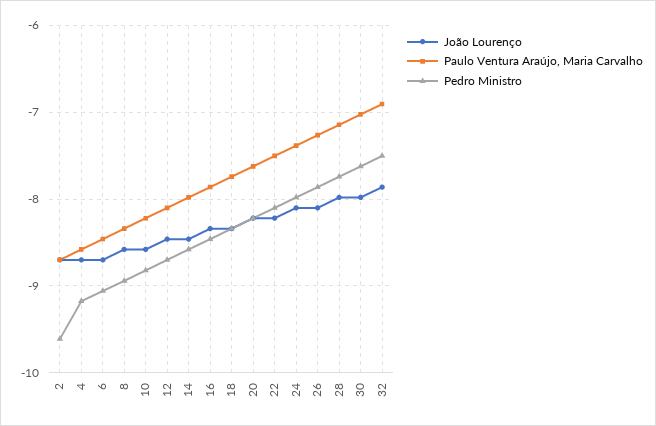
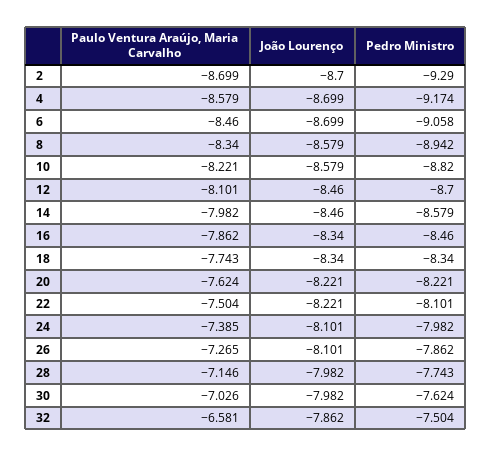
Pedro Ministro, 2: -9.6 -> -9.29
Paulo Ventura Araújo, Maria Carvalho, 32: -6.9 -> -6.581

